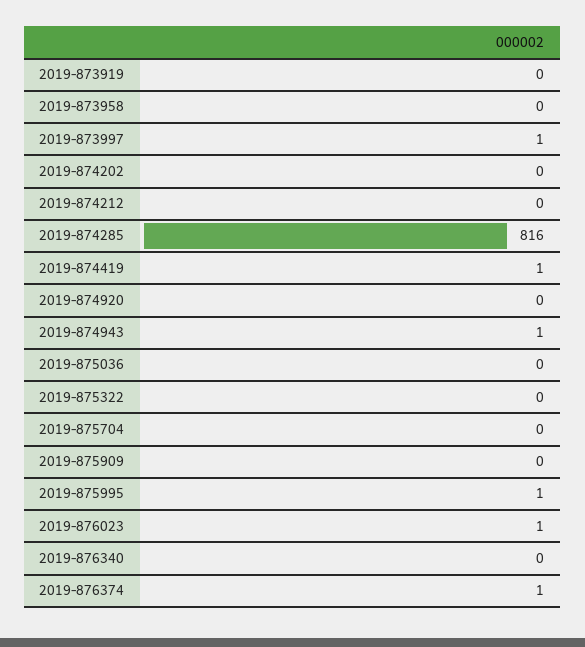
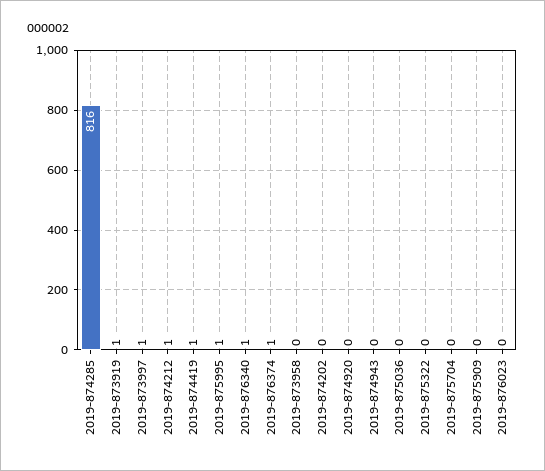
2019-873919: 0 -> 1
2019-874212: 0 -> 1
2019-874943: 1 -> 0
2019-876023: 1 -> 0
2019-876340: 0 -> 1

